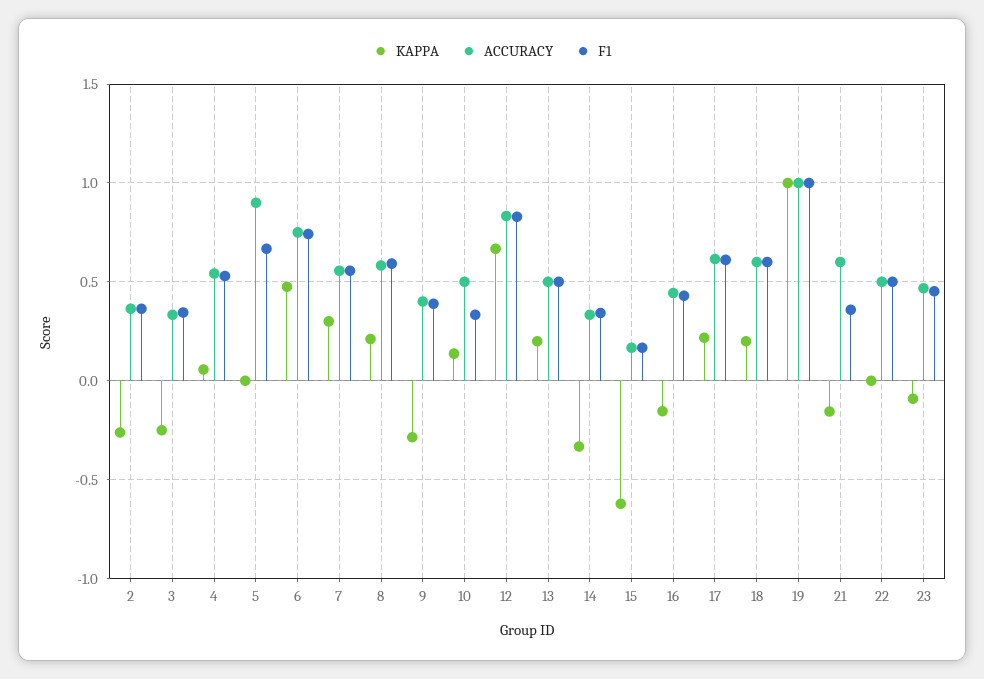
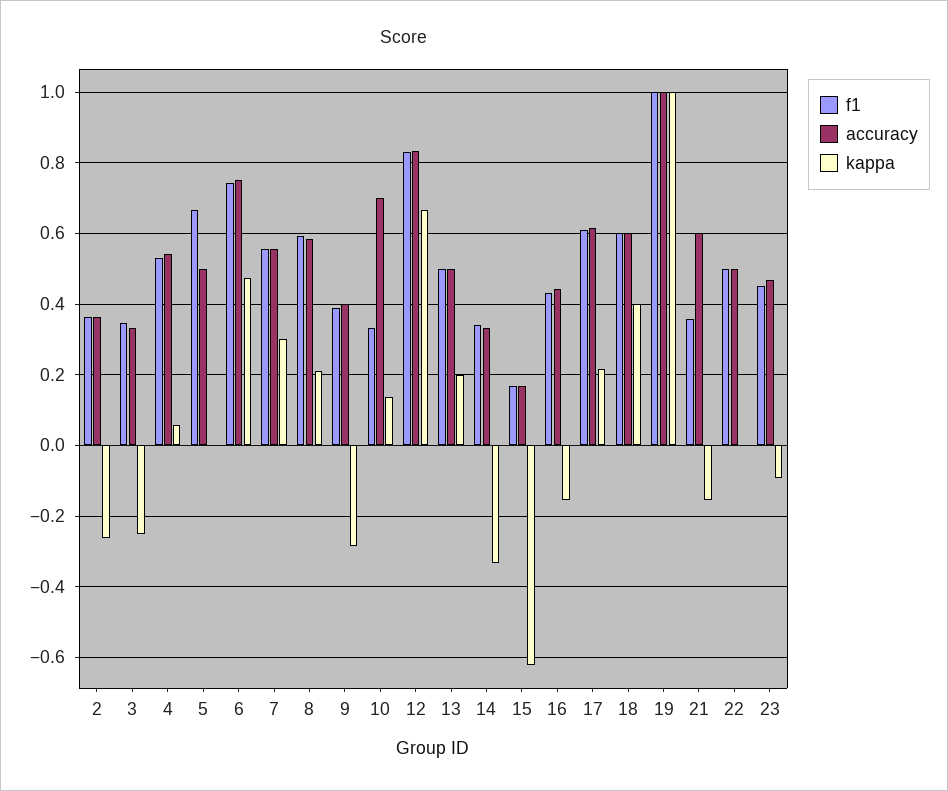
ACCURACY, 5: 0.9 -> 0.5
ACCURACY, 10: 0.5 -> 0.7
KAPPA, 18: 0.2 -> 0.4

